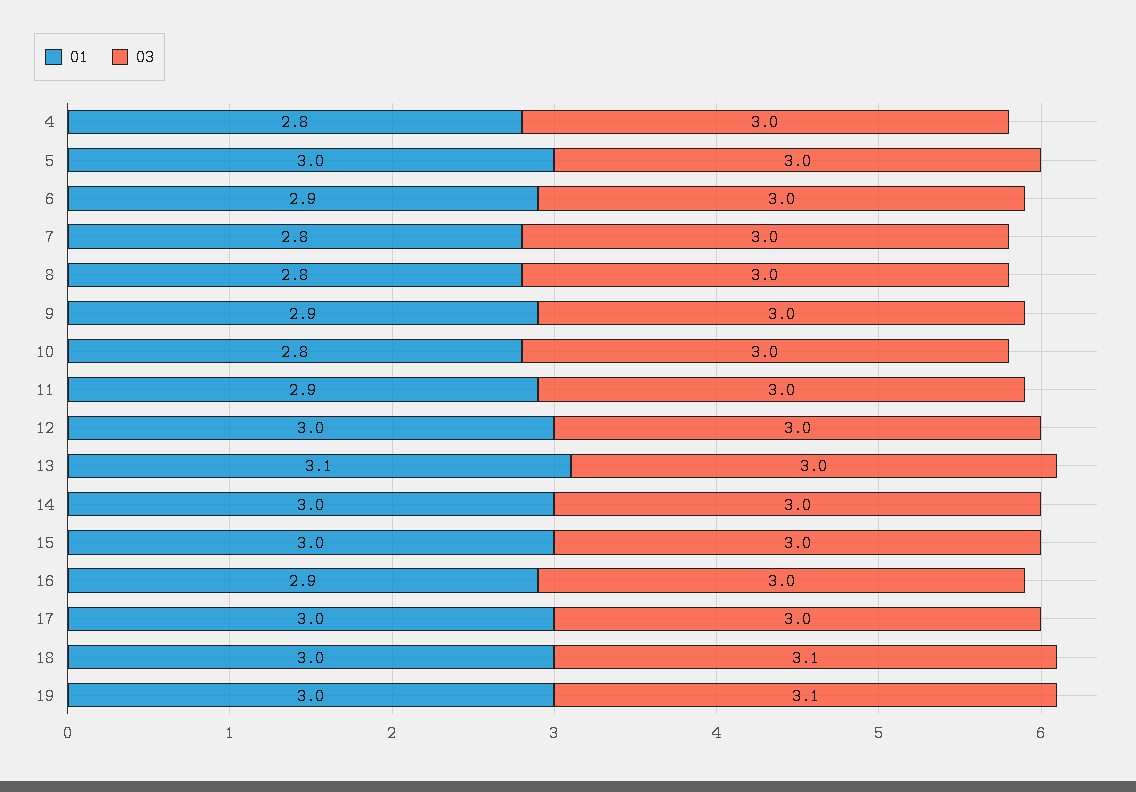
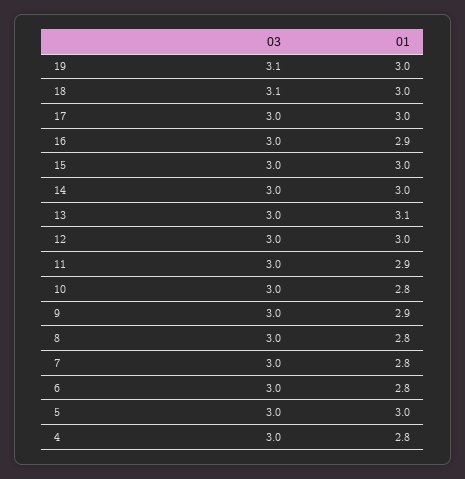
01, 6: 2.9 -> 2.8

